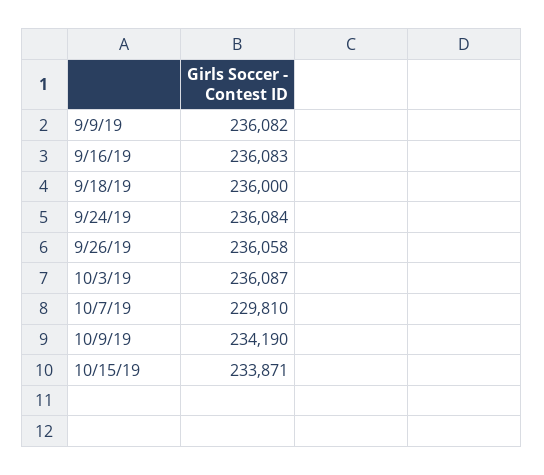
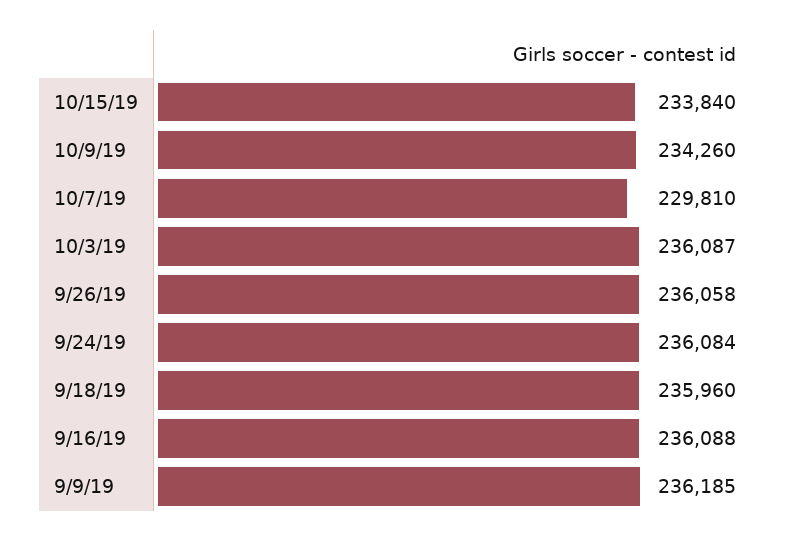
9/9/19: 236082 -> 236185
9/16/19: 236083 -> 236088
9/18/19: 236000 -> 235960
10/9/19: 234190 -> 234260
10/15/19: 233871 -> 233840

